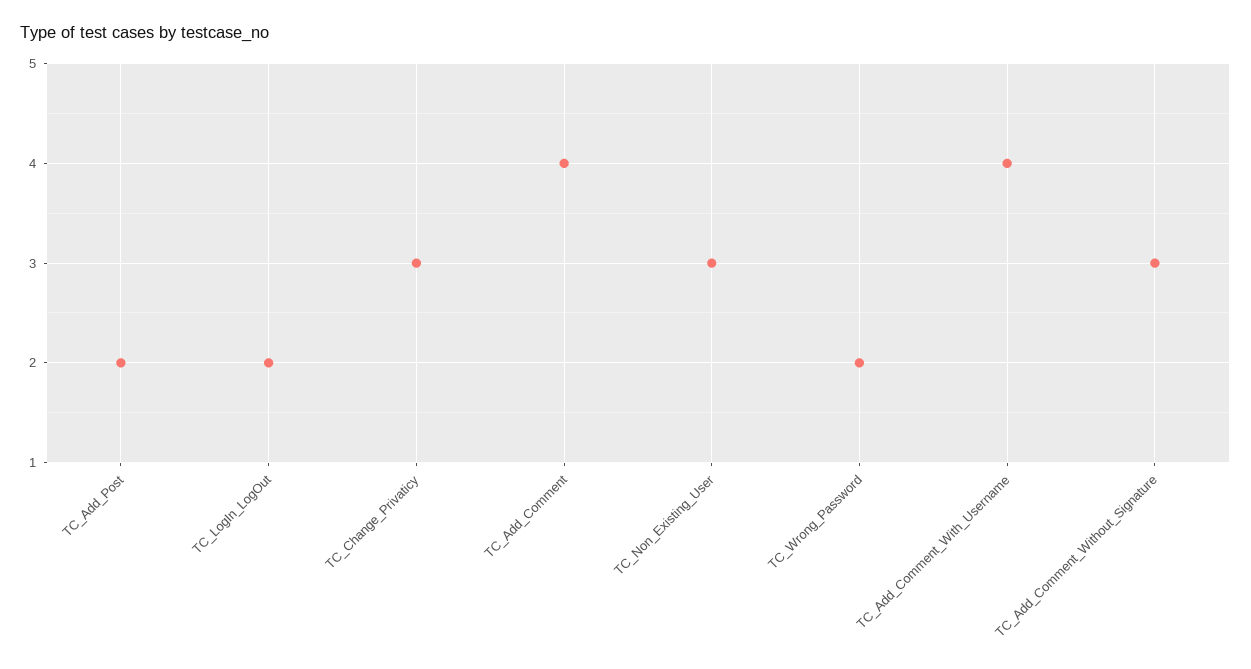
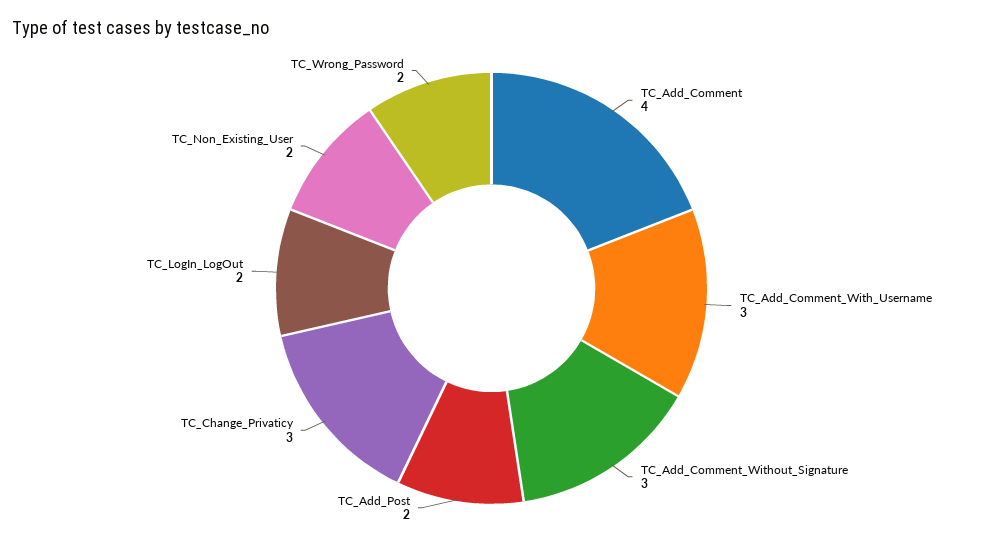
TC_Non_Existing_User: 3 -> 2
TC_Add_Comment_With_Username: 4 -> 3

